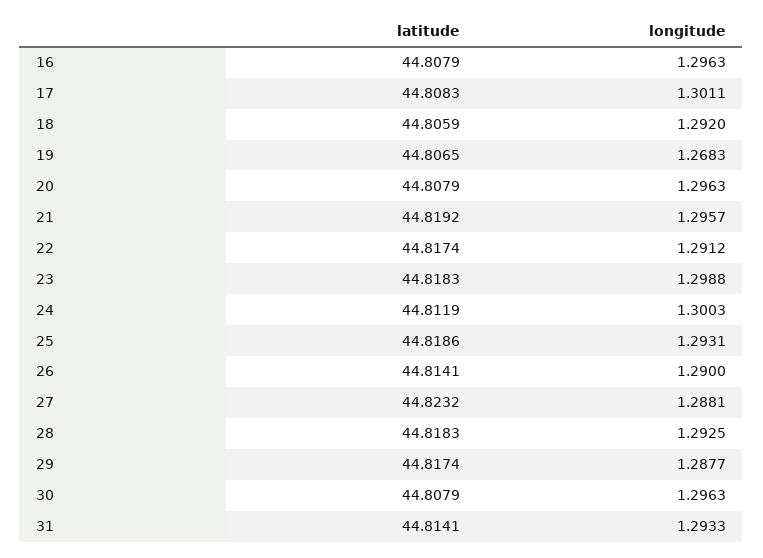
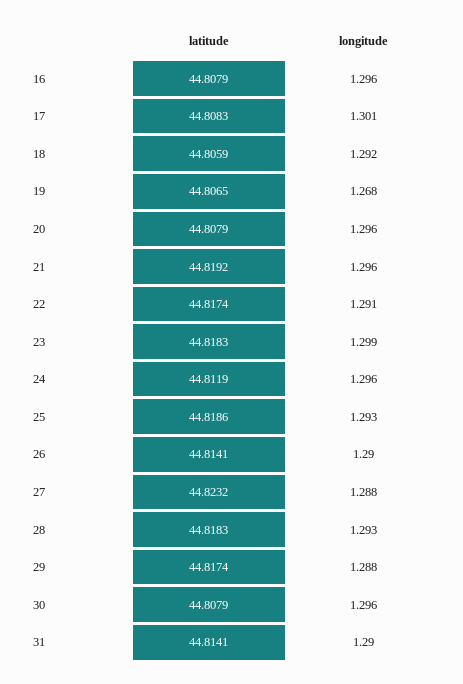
longitude, 24: 1.3003 -> 1.296
longitude, 31: 1.2933 -> 1.29

